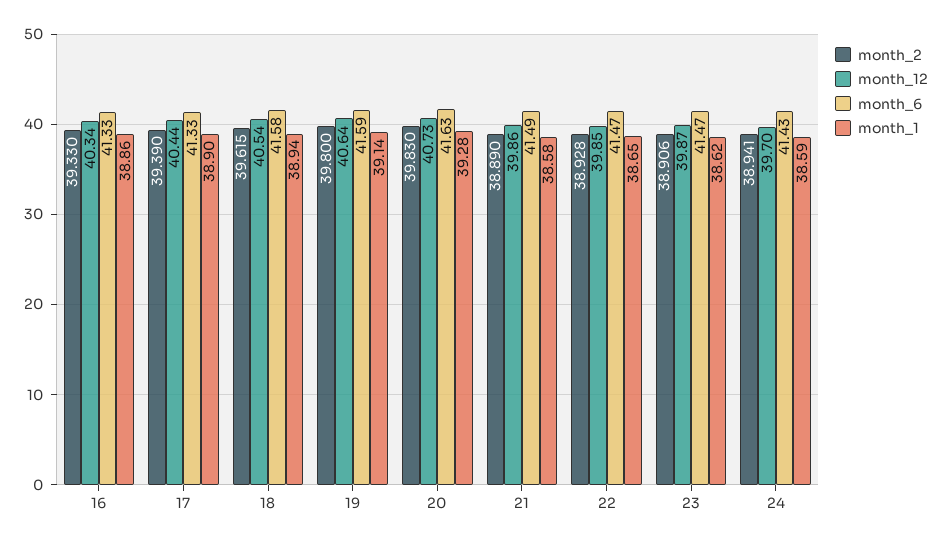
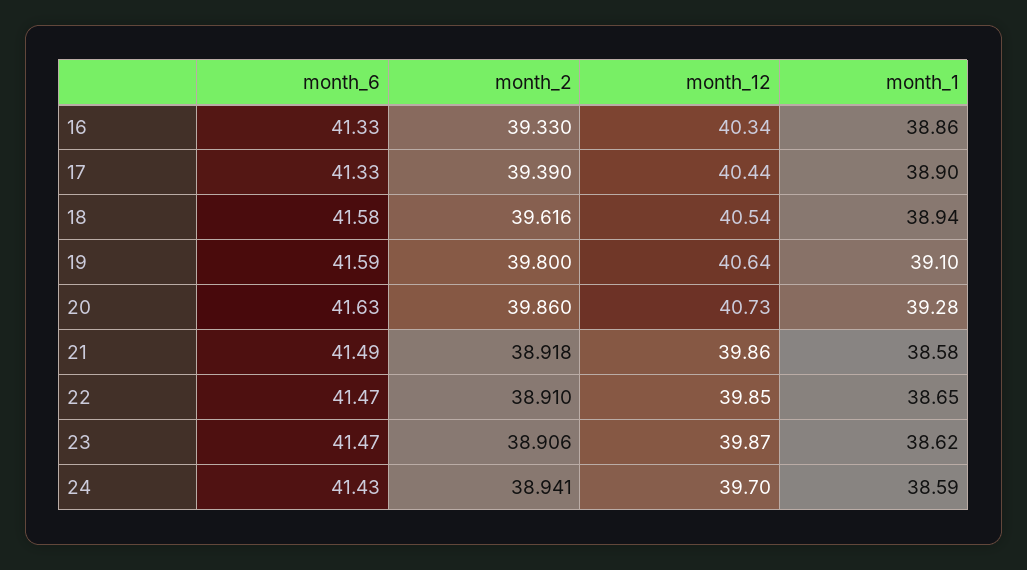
month_2, 18: 39.615 -> 39.616
month_1, 19: 39.14 -> 39.1
month_2, 20: 39.83 -> 39.86
month_2, 21: 38.89 -> 38.918
month_2, 22: 38.928 -> 38.91

